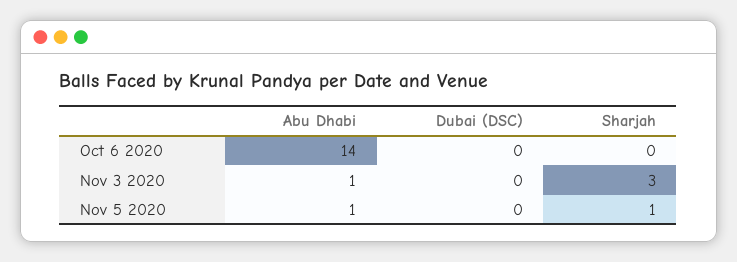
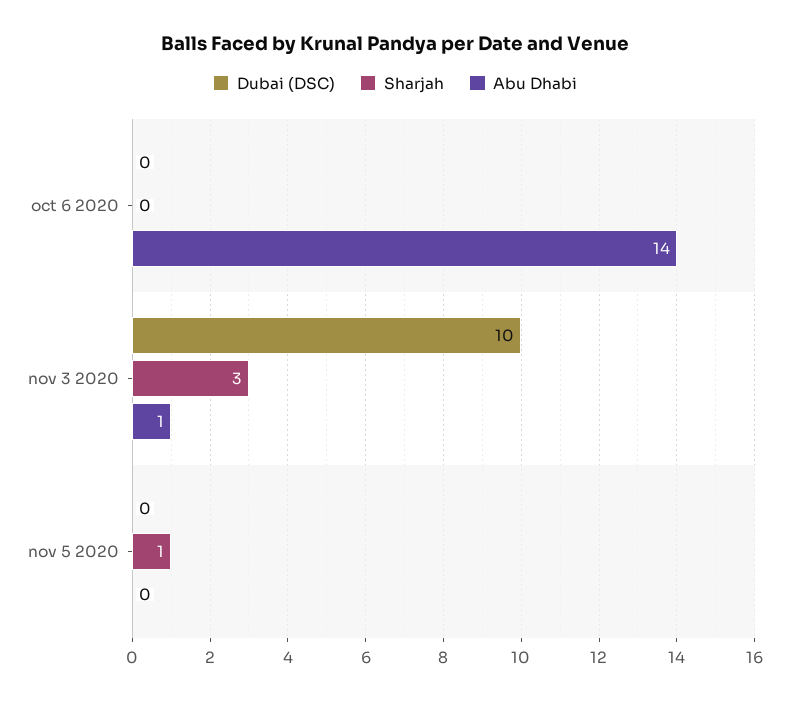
Dubai (DSC), Nov 3 2020: 0 -> 10
Abu Dhabi, Nov 5 2020: 1 -> 0

